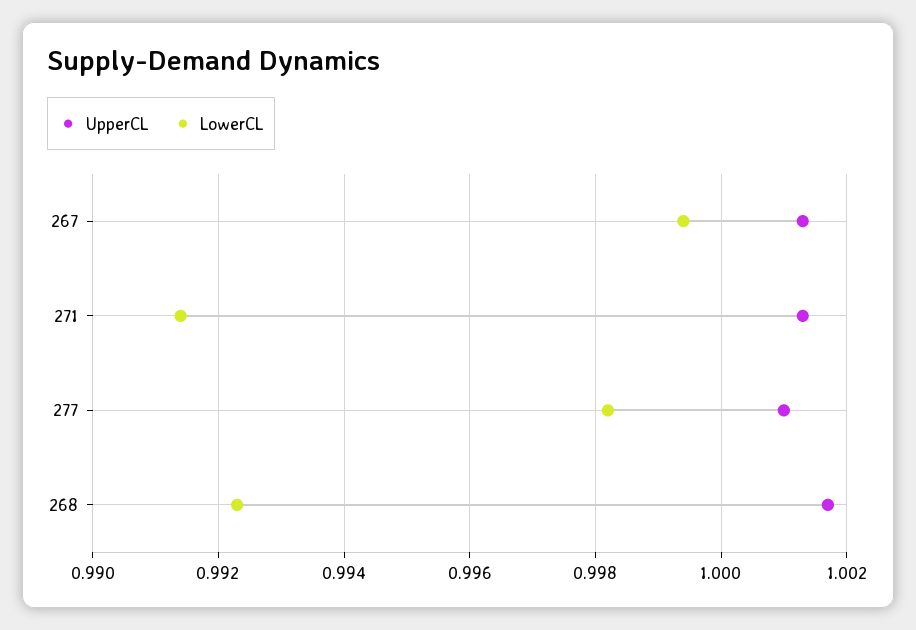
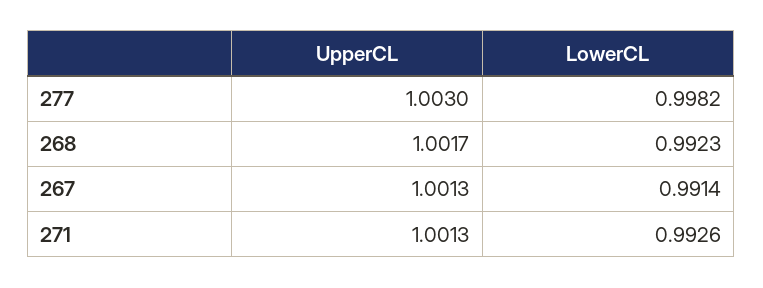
LowerCL, 267: 0.9995 -> 0.9914
LowerCL, 271: 0.9915 -> 0.9926
UpperCL, 277: 1.001 -> 1.003

